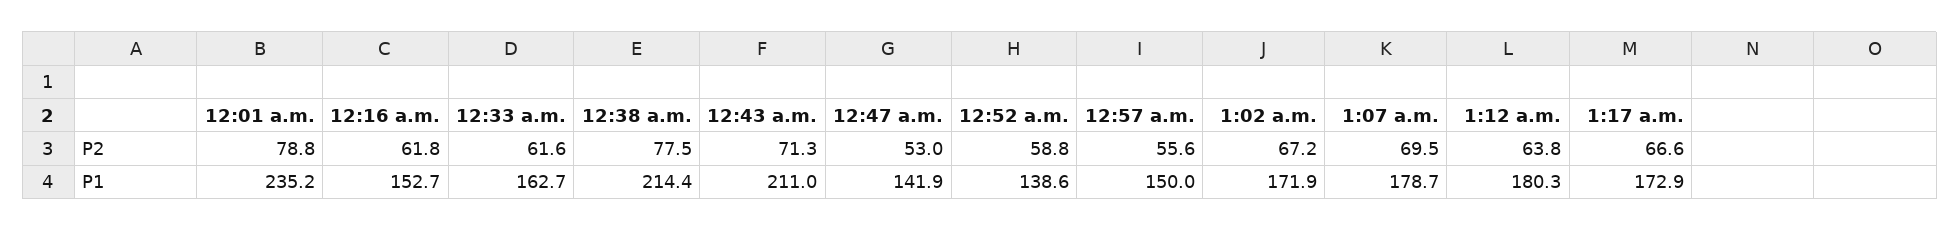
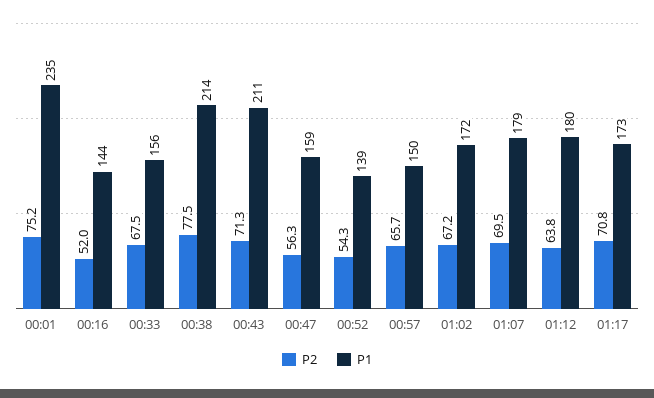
P2, 12:01 a.m.: 78.8 -> 75.2
P2, 12:16 a.m.: 61.8 -> 52
P2, 12:33 a.m.: 61.6 -> 67.5
P2, 12:47 a.m.: 53 -> 56.3
P2, 12:52 a.m.: 58.8 -> 54.3
P2, 12:57 a.m.: 55.6 -> 65.7
P2, 1:17 a.m.: 66.6 -> 70.8
P1, 12:16 a.m.: 152.7 -> 144
P1, 12:33 a.m.: 162.7 -> 156
P1, 12:47 a.m.: 141.9 -> 159

